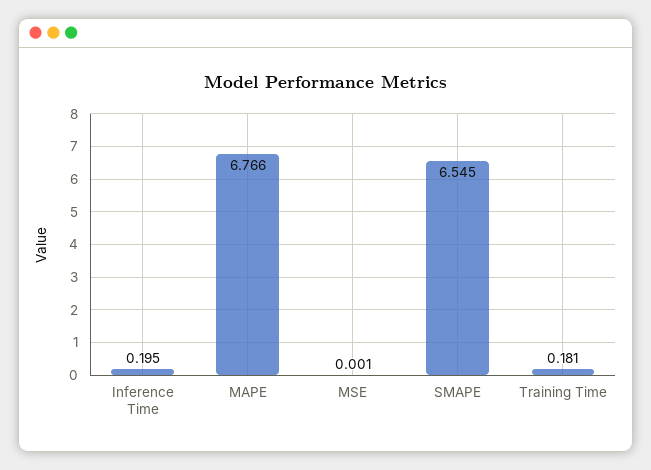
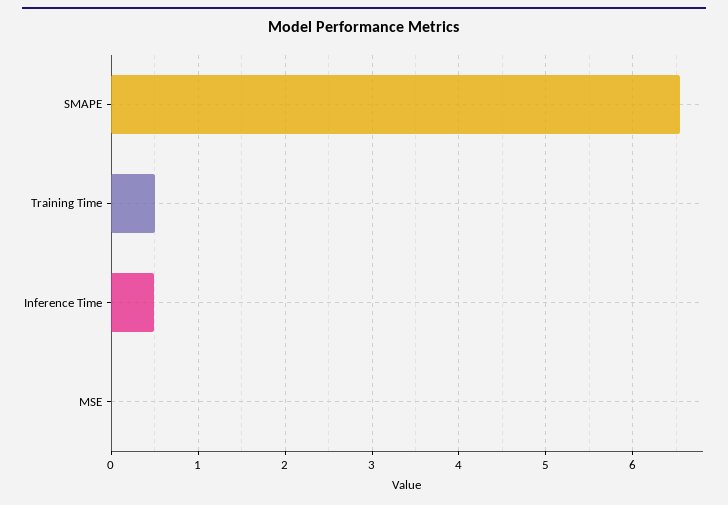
Inference Time: 0.195 -> 0.5
MAPE: 6.766 -> none
Training Time: 0.181 -> 0.5

